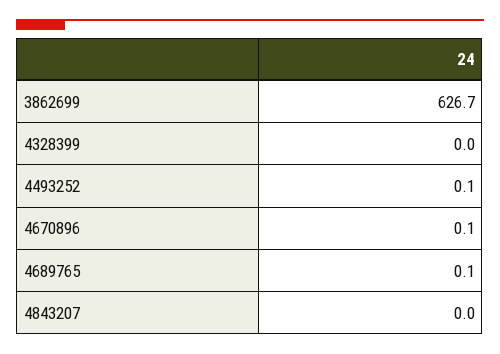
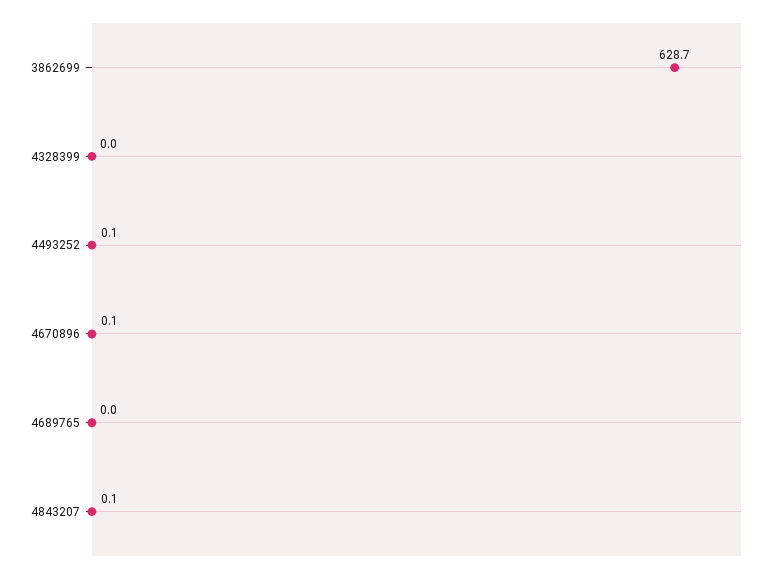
3862699: 626.7 -> 628.7
4689765: 0.1 -> 0
4843207: 0 -> 0.1

